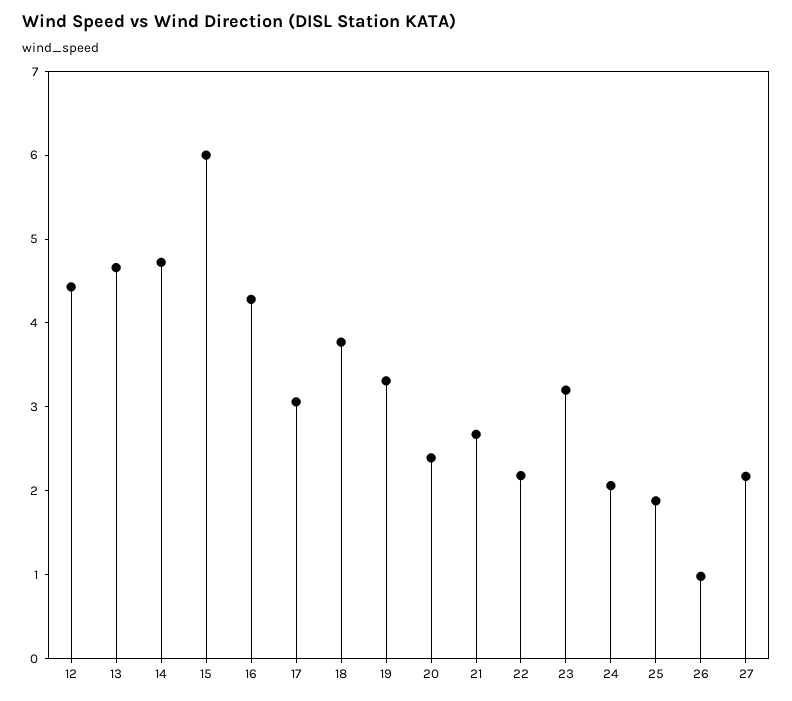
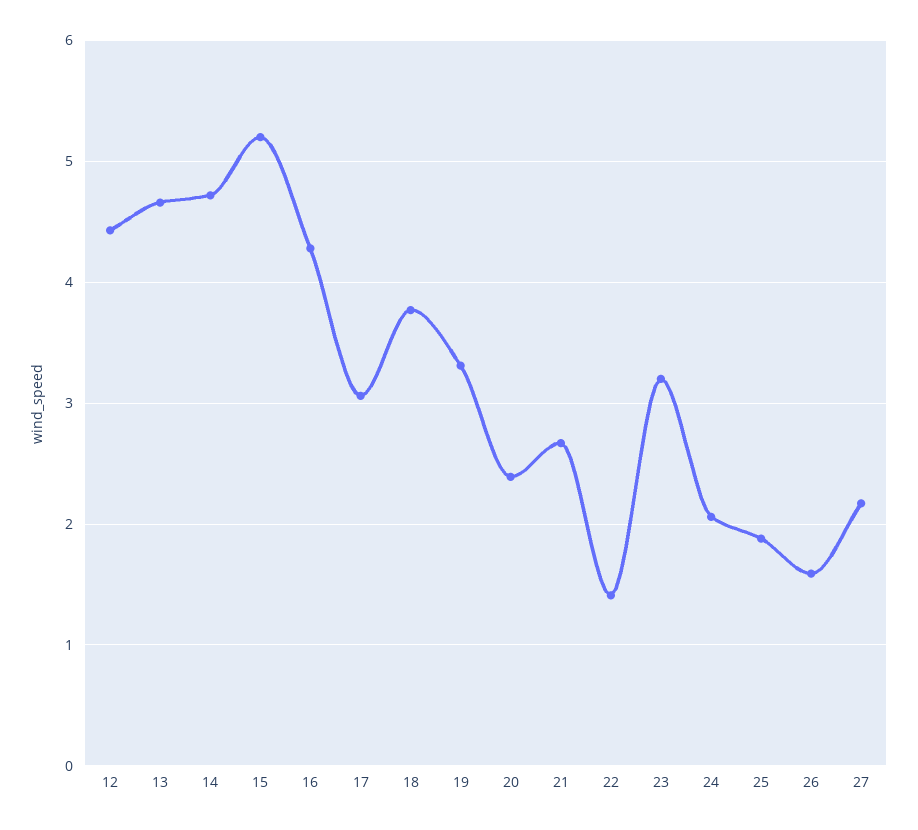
15: 6 -> 5.2
22: 2.2 -> 1.4
26: 1 -> 1.6

